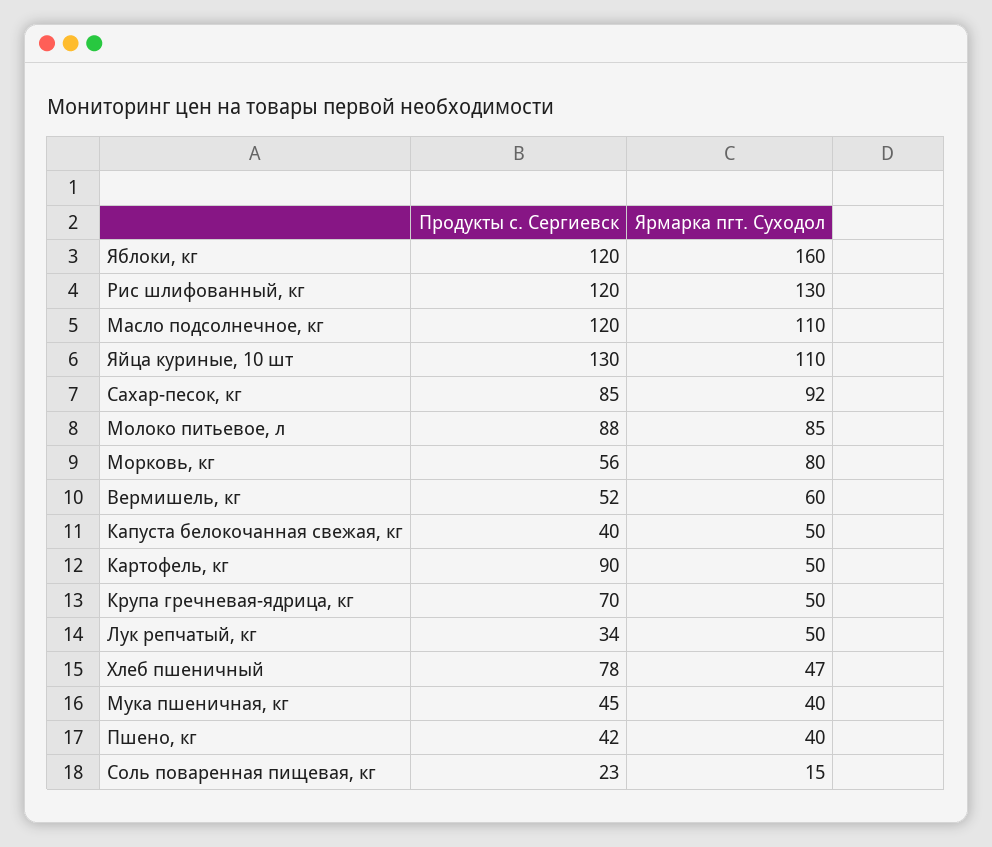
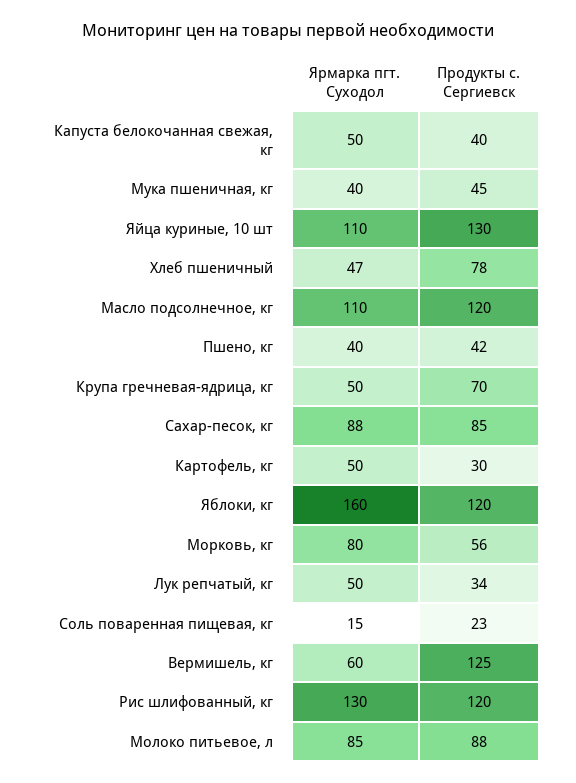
Ярмарка пгт. Суходол, Сахар-песок, кг: 92 -> 88
Продукты с. Сергиевск, Вермишель, кг: 52 -> 125
Продукты с. Сергиевск, Картофель, кг: 90 -> 30

